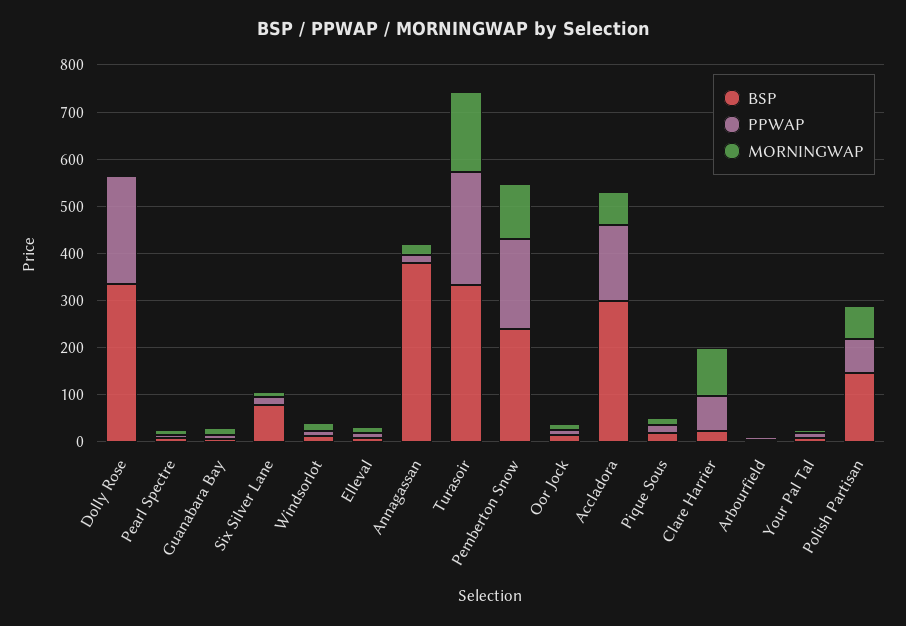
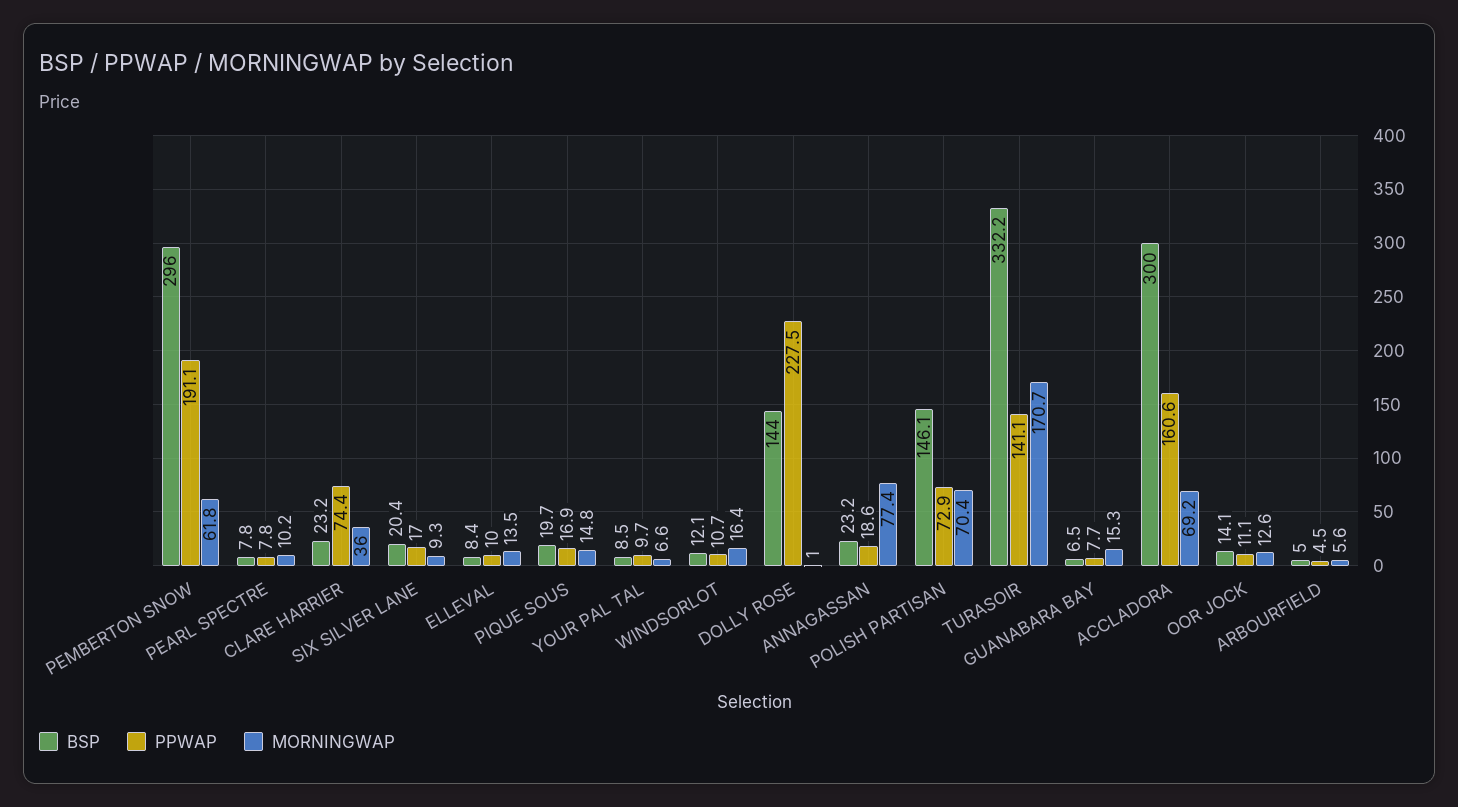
BSP, Dolly Rose: 340 -> 144
BSP, Six Silver Lane: 80 -> 20.4
BSP, Annagassan: 380 -> 23.2
MORNINGWAP, Annagassan: 20 -> 77.4
PPWAP, Turasoir: 240 -> 141.1
BSP, Pemberton Snow: 240 -> 296
MORNINGWAP, Pemberton Snow: 120 -> 61.8
MORNINGWAP, Clare Harrier: 100 -> 36

